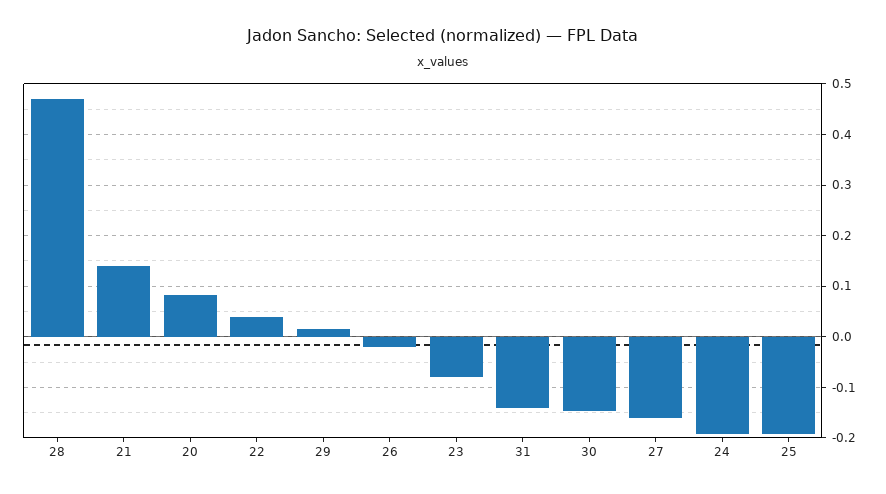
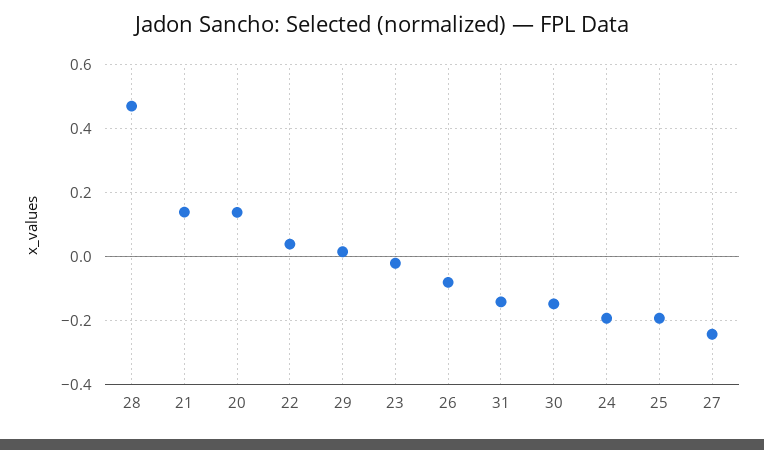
20: 0.08 -> 0.14
26: -0.02 -> -0.08
23: -0.08 -> -0.02
27: -0.16 -> -0.24

